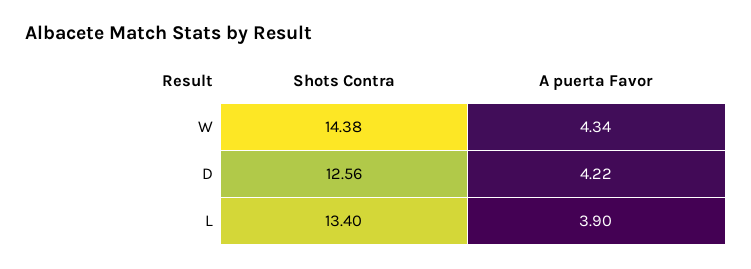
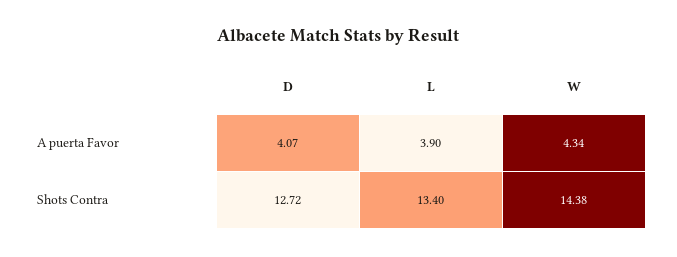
Shots Contra, D: 12.56 -> 12.72
A puerta Favor, D: 4.22 -> 4.07

